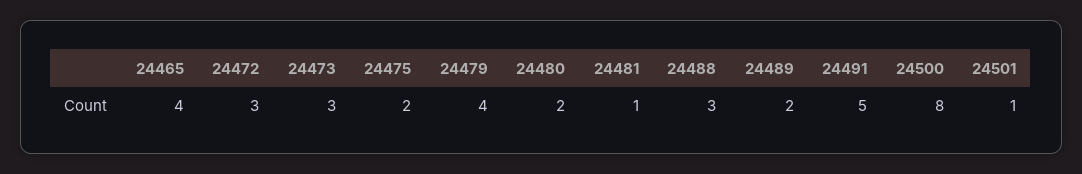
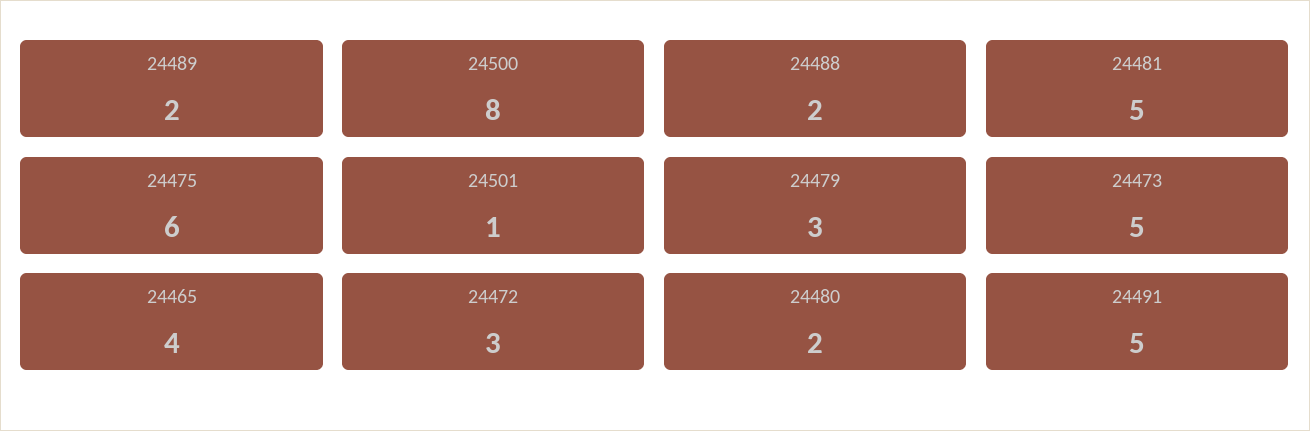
24473: 3 -> 5
24475: 2 -> 6
24479: 4 -> 3
24481: 1 -> 5
24488: 3 -> 2

